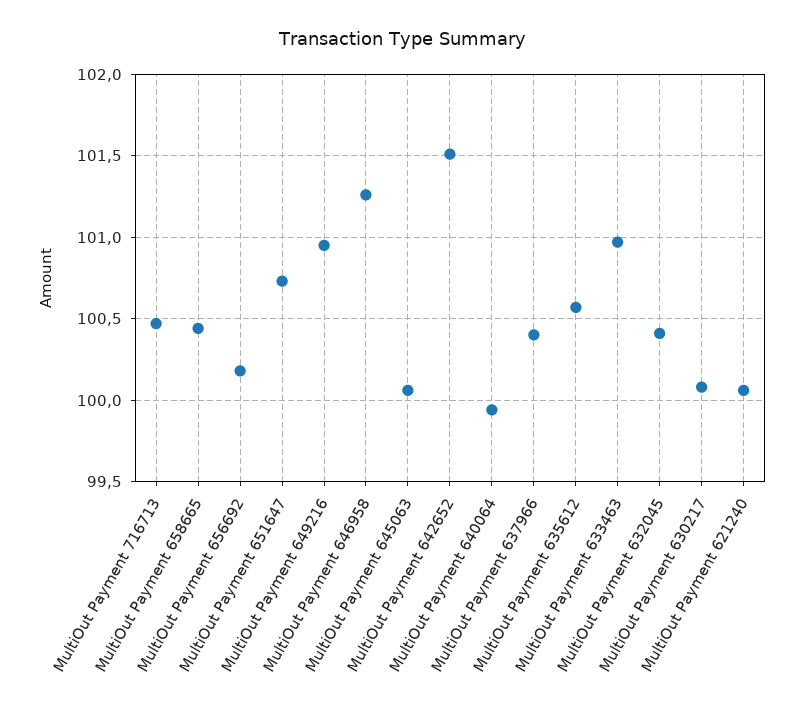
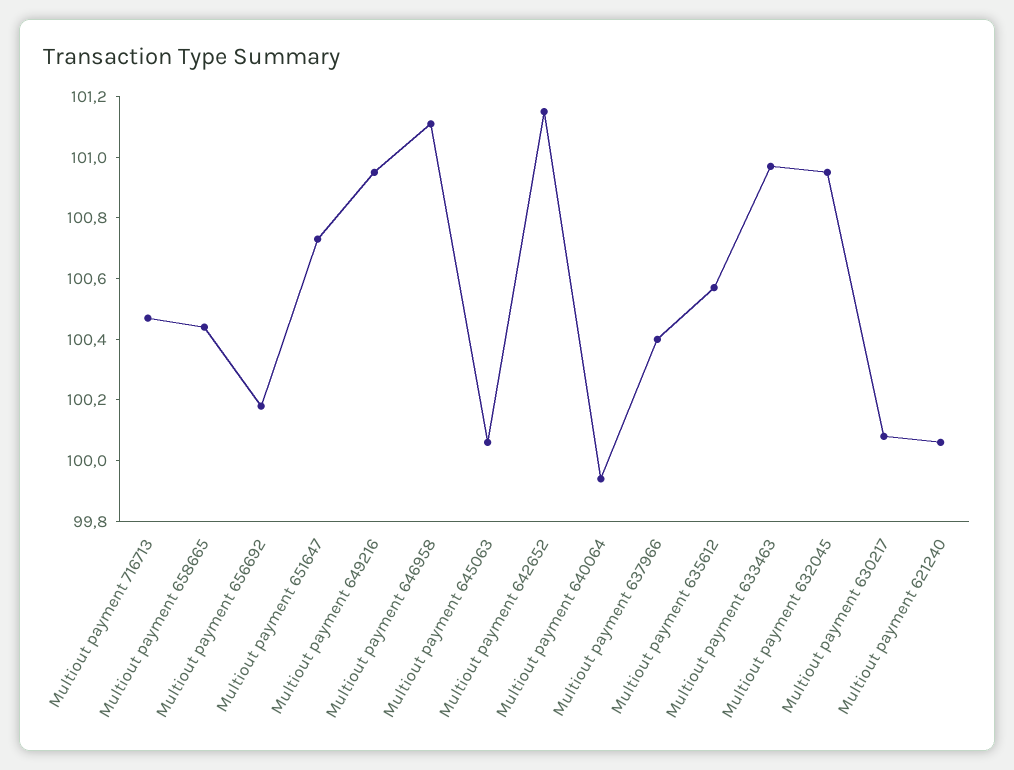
MultiOut Payment 646958: 101.25 -> 101.1
MultiOut Payment 642652: 101.5 -> 101.15
MultiOut Payment 632045: 100.4 -> 100.95

